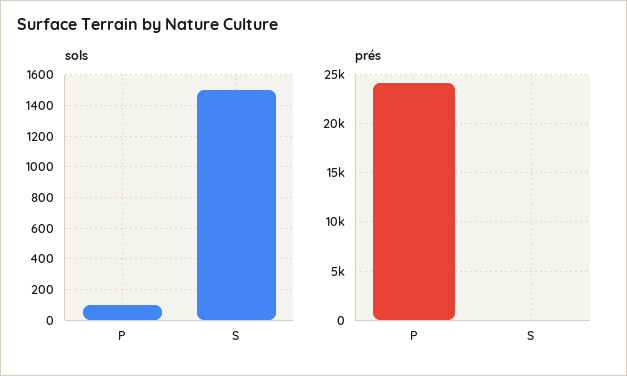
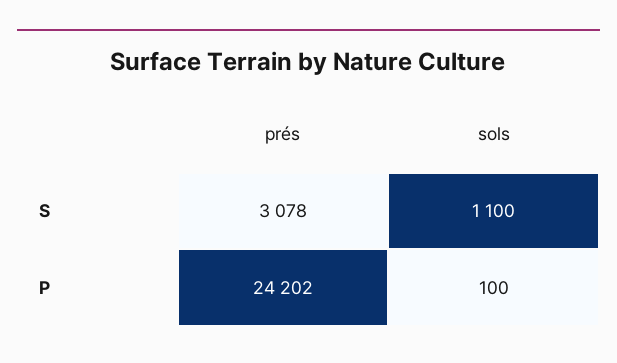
sols, S: 1500 -> 1100
prés, S: 0 -> 3078

